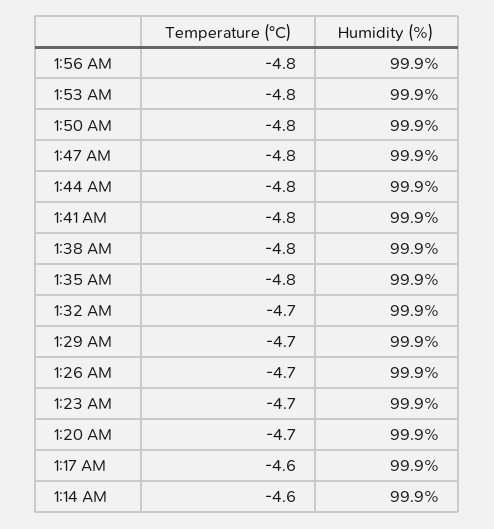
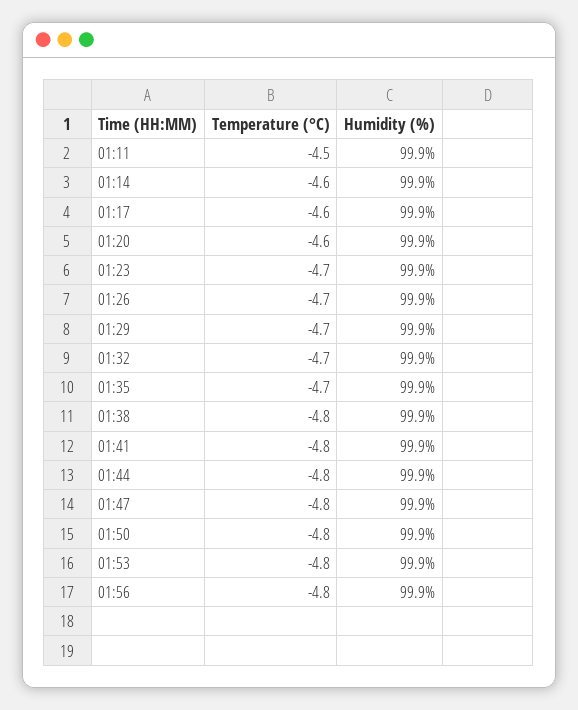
Temperature (°C), 1:35 AM: -4.8 -> -4.7
Temperature (°C), 1:20 AM: -4.7 -> -4.6
Temperature (°C), 01:11: none -> -4.5
Humidity (%), 01:11: none -> 99.9

